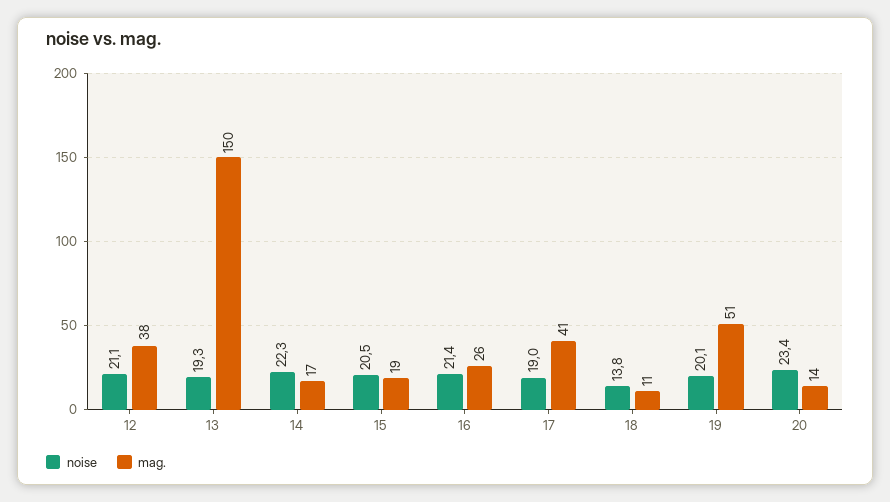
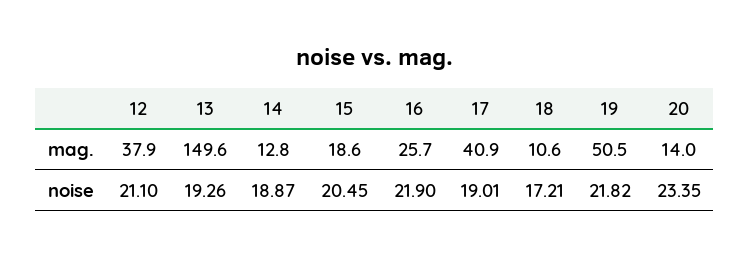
noise, 14: 22.3 -> 18.87
mag., 14: 17 -> 12.8
noise, 16: 21.4 -> 21.9
noise, 18: 13.8 -> 17.21
noise, 19: 20.1 -> 21.82

